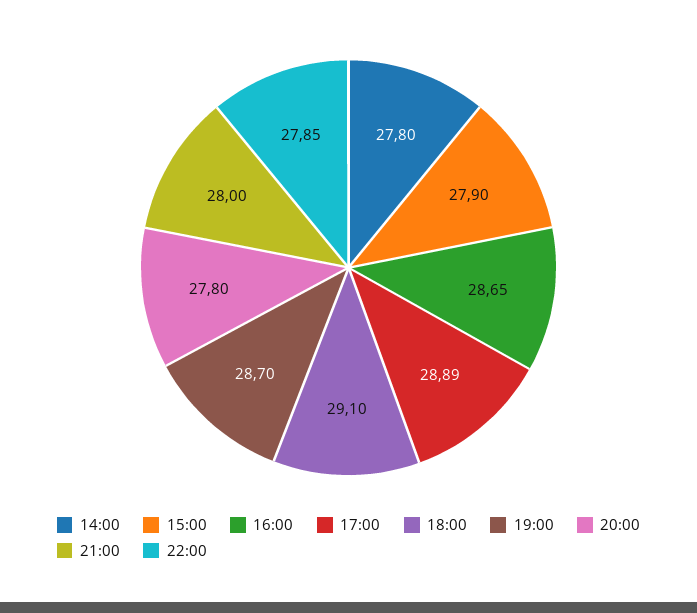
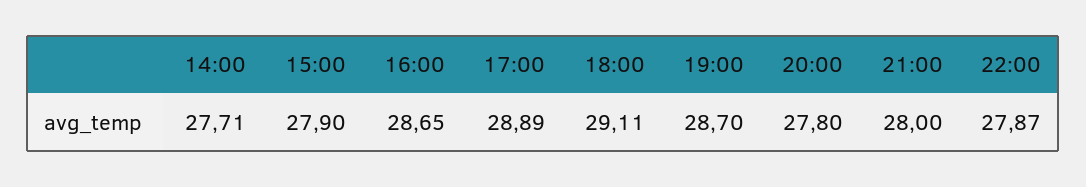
14:00: 27.8 -> 27.71
18:00: 29.1 -> 29.11
22:00: 27.85 -> 27.87

